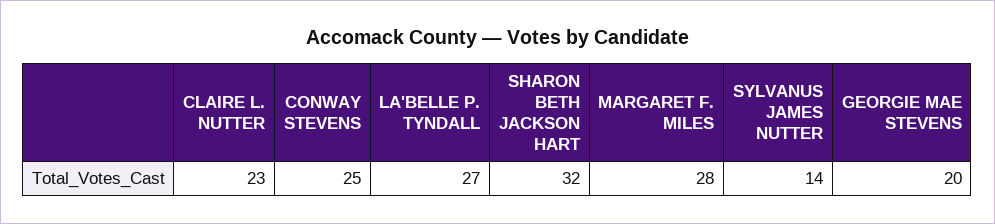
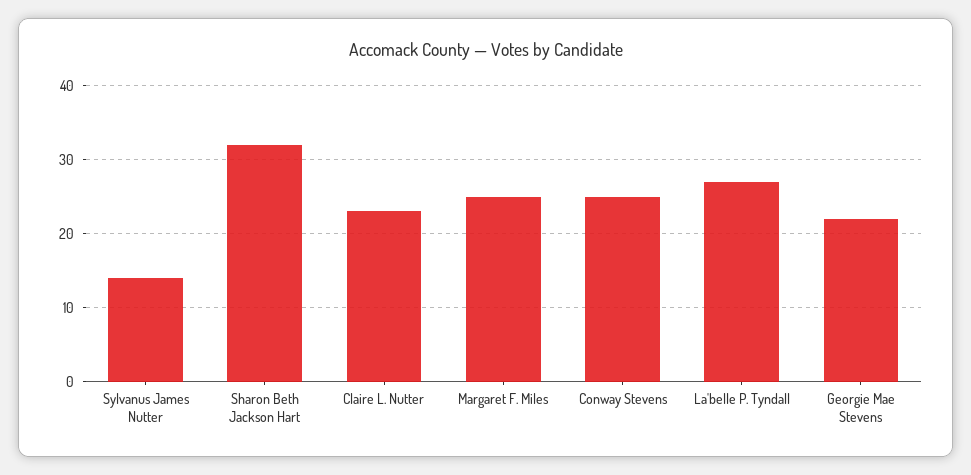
MARGARET F. MILES: 28 -> 25
GEORGIE MAE STEVENS: 20 -> 22

